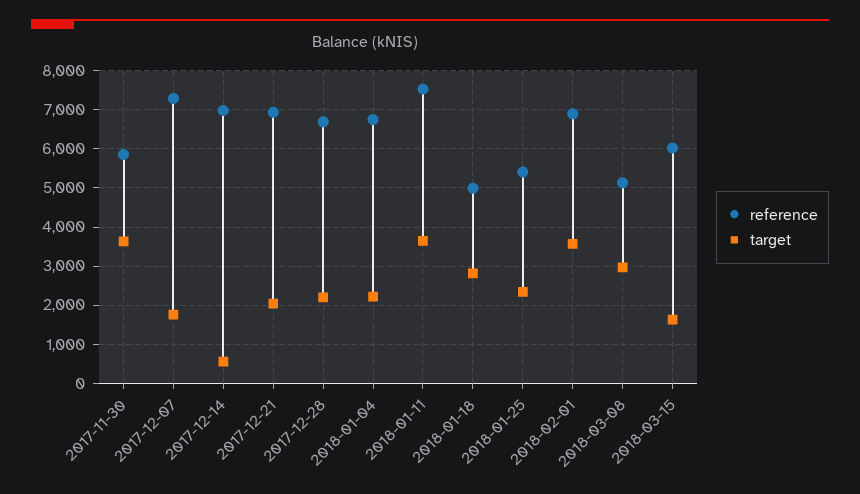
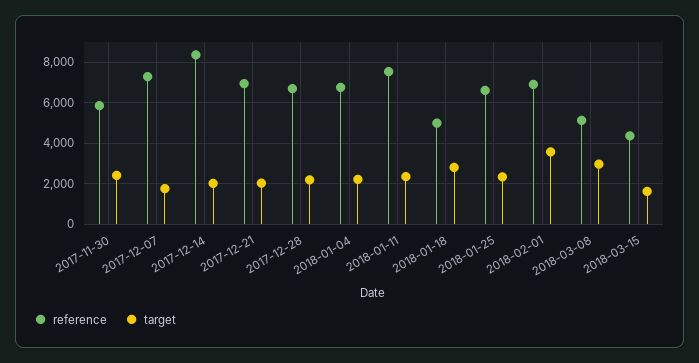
target, 2017-11-30: 3600 -> 2500
reference, 2017-12-14: 7000 -> 8500
target, 2017-12-14: 600 -> 2000
target, 2018-01-11: 3600 -> 2500
reference, 2018-01-25: 5400 -> 6500
reference, 2018-03-15: 6000 -> 4500

